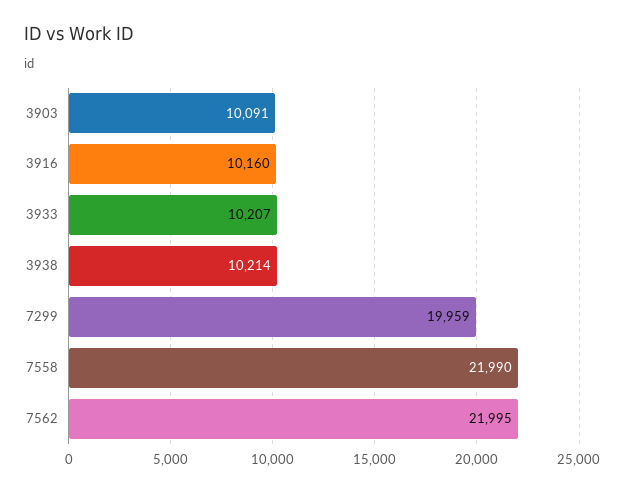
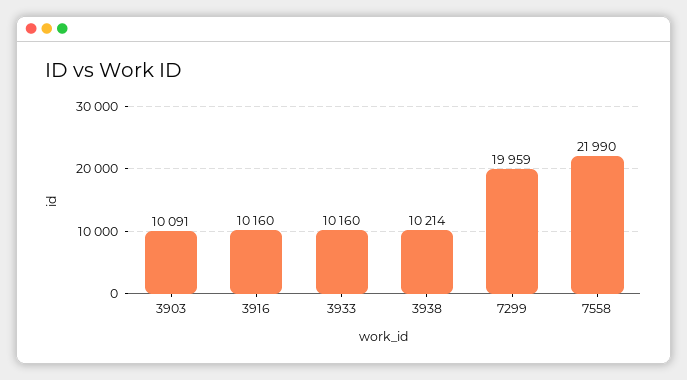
3933: 10207 -> 10160
7562: 21995 -> none

